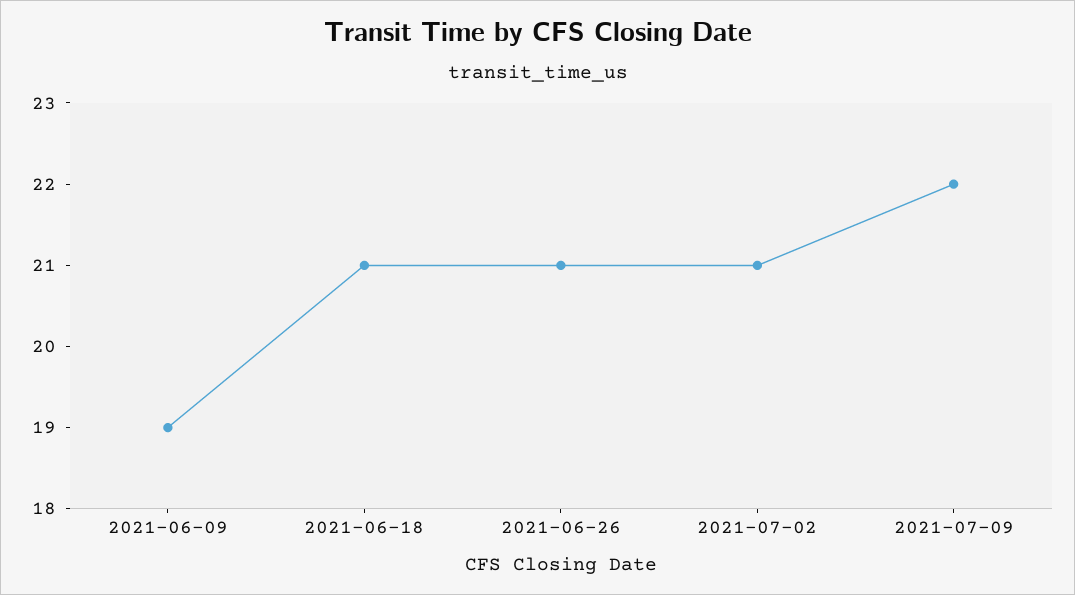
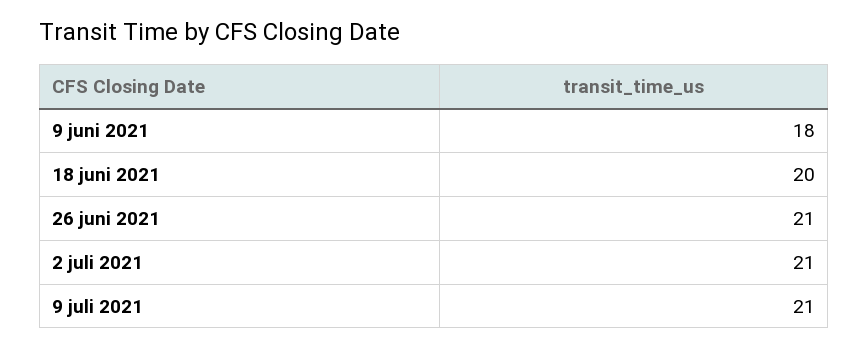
2021-06-09: 19 -> 18
2021-06-18: 21 -> 20
2021-07-09: 22 -> 21

